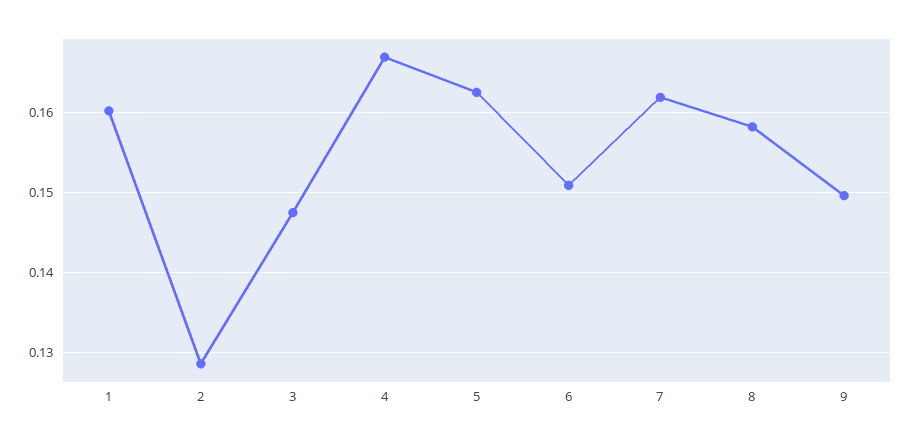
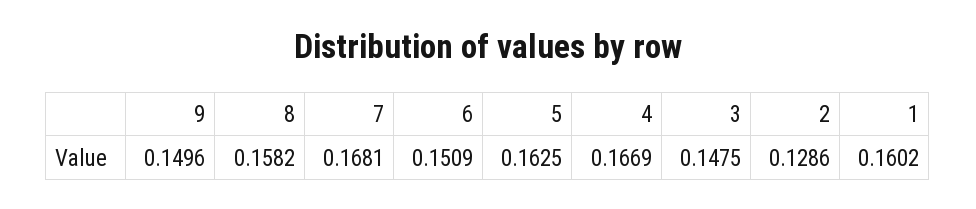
7: 0.162 -> 0.1681

